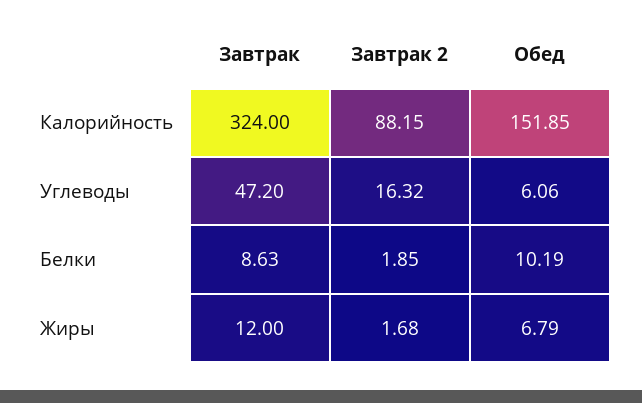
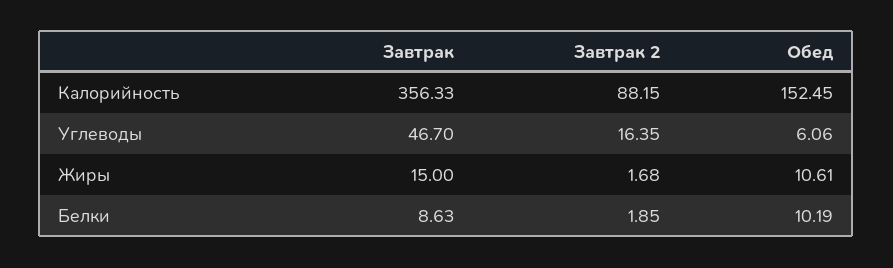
Завтрак, Калорийность: 324 -> 356.33
Обед, Калорийность: 151.85 -> 152.45
Завтрак, Углеводы: 47.2 -> 46.7
Завтрак 2, Углеводы: 16.32 -> 16.35
Завтрак, Жиры: 12 -> 15
Обед, Жиры: 6.79 -> 10.61

